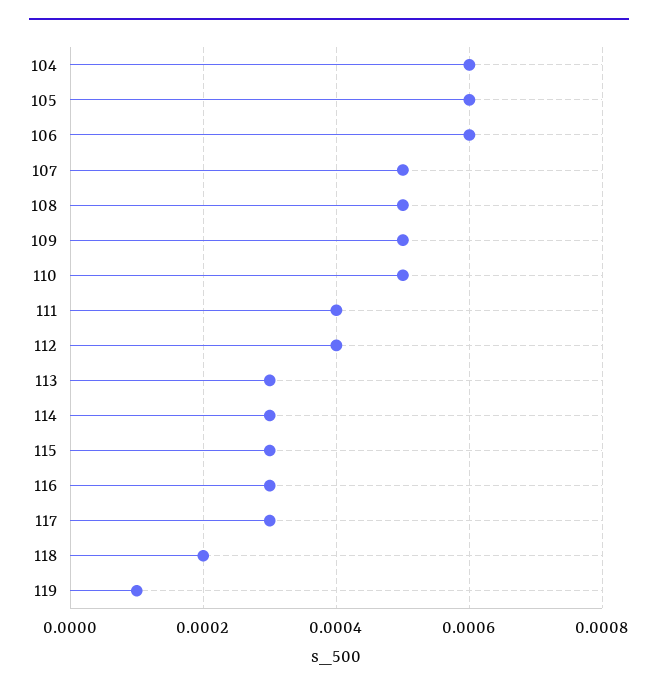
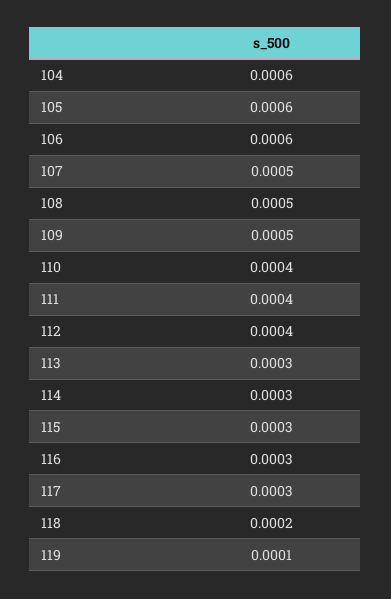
110: 0.0005 -> 0.0004

